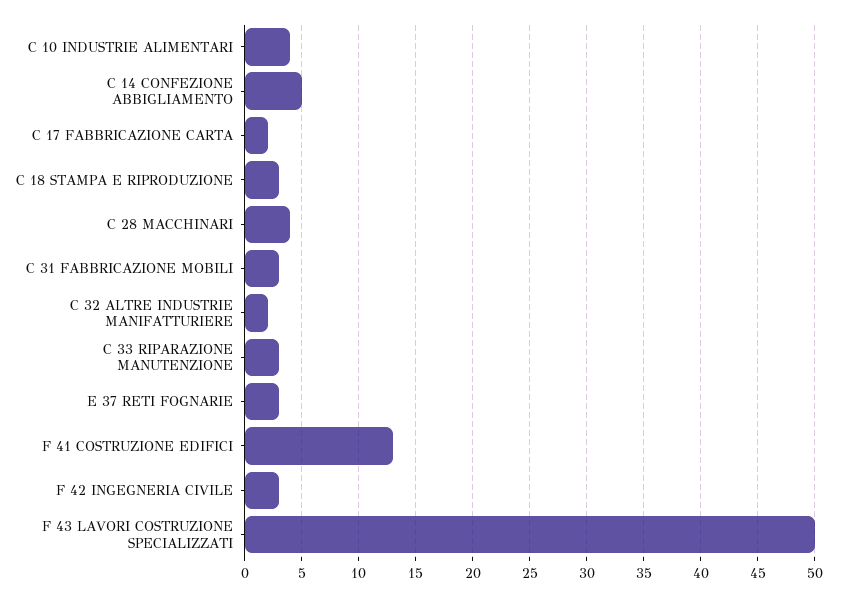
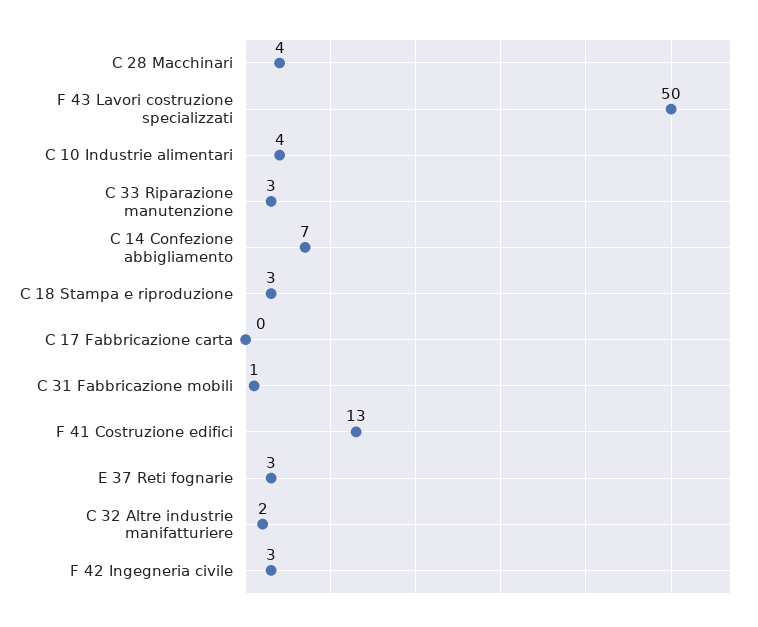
C 14 CONFEZIONE ABBIGLIAMENTO: 5 -> 7
C 17 FABBRICAZIONE CARTA: 2 -> 0
C 31 FABBRICAZIONE MOBILI: 3 -> 1

